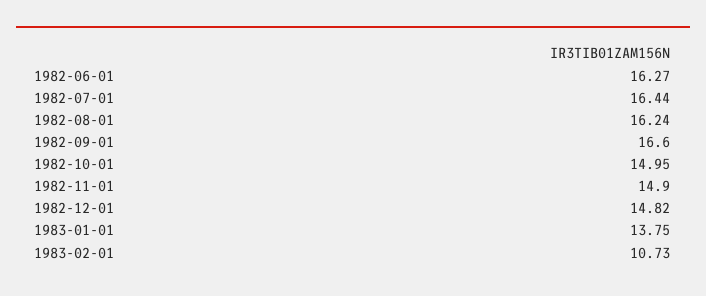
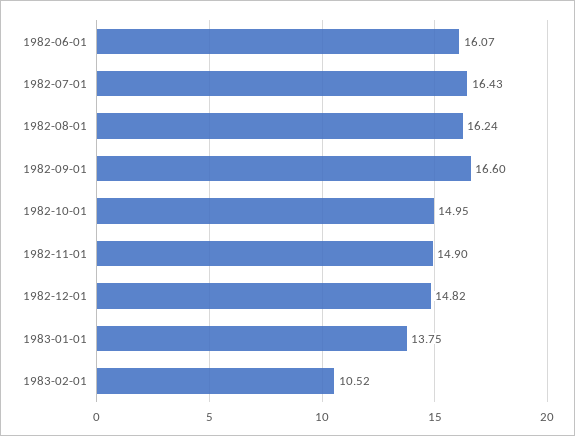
1982-06-01: 16.27 -> 16.07
1982-07-01: 16.44 -> 16.43
1983-02-01: 10.73 -> 10.52

